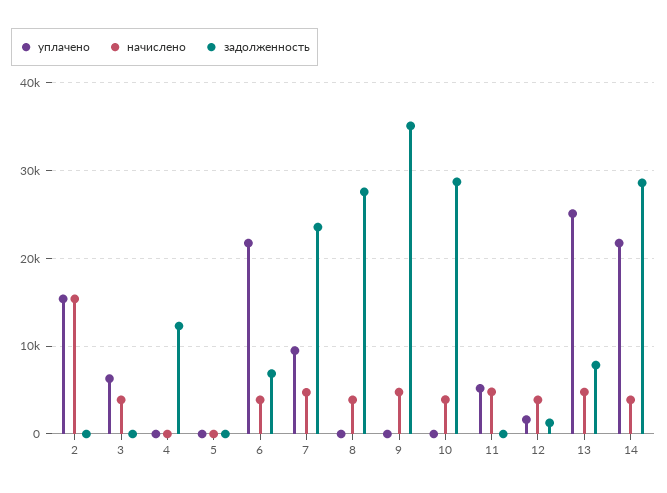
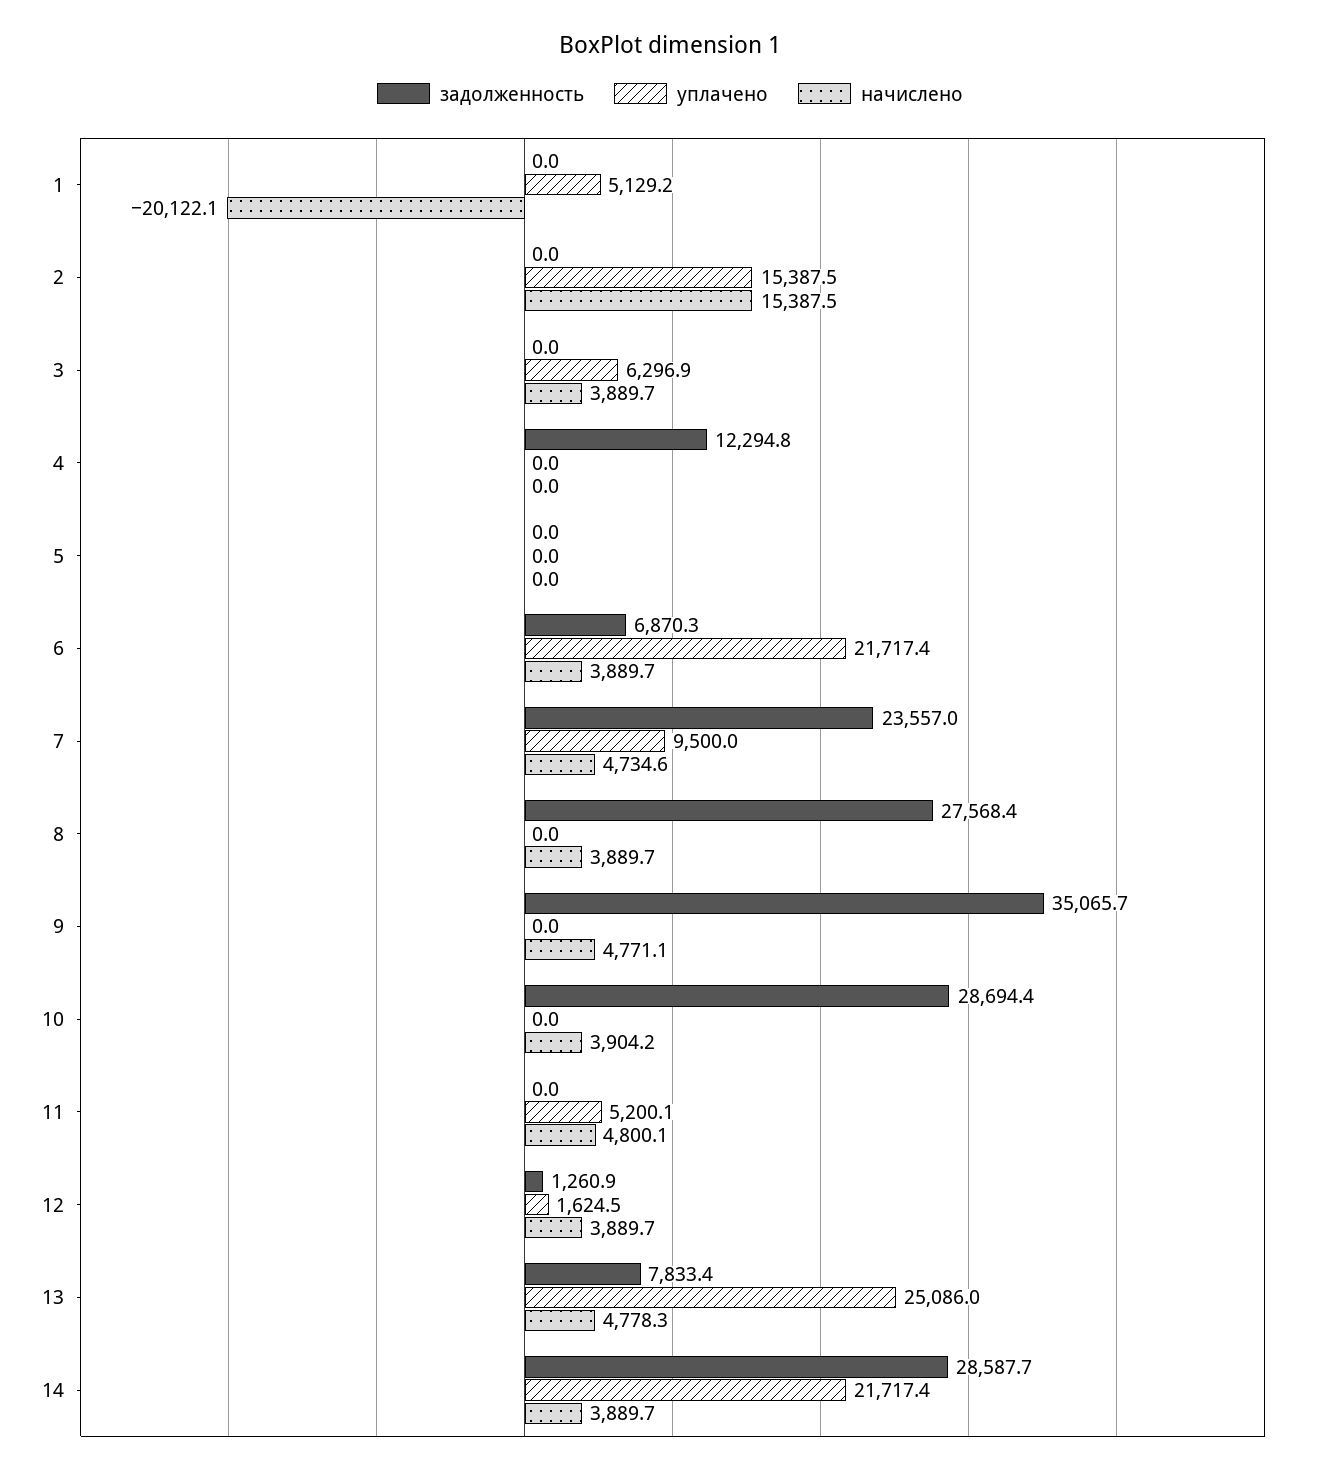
задолженность, 1: none -> 0
уплачено, 1: none -> 5129.2
начислено, 1: none -> -20122.1

